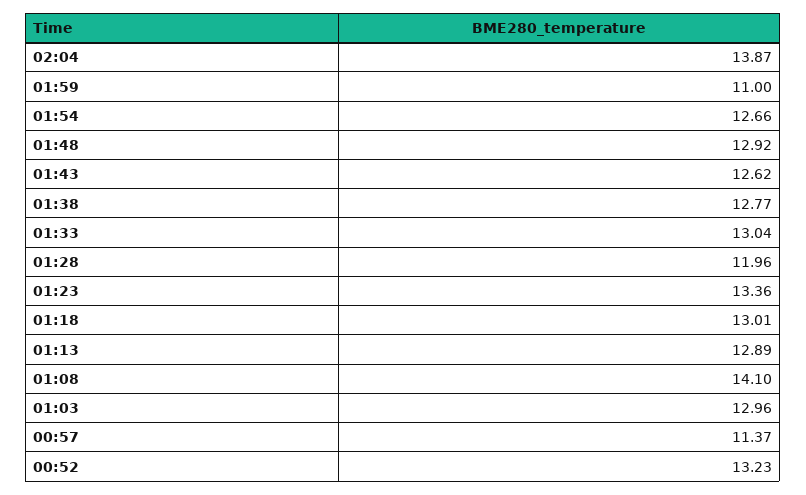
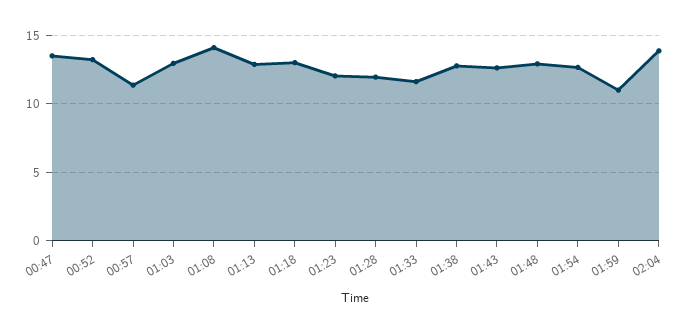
01:33: 13.04 -> 11.5
01:23: 13.36 -> 12
00:47: none -> 13.5

